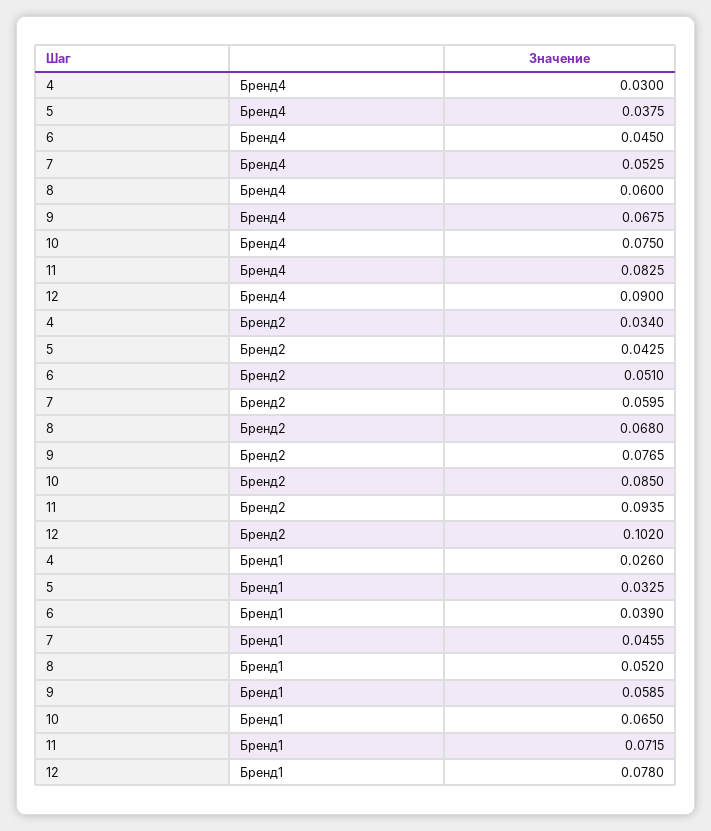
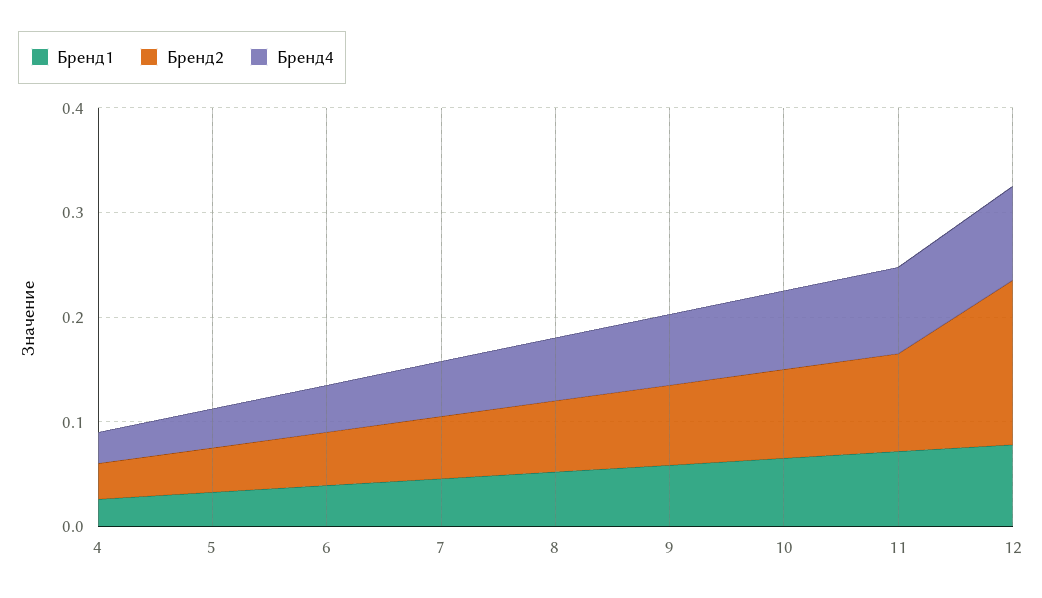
Бренд2, 12: 0.102 -> 0.16

